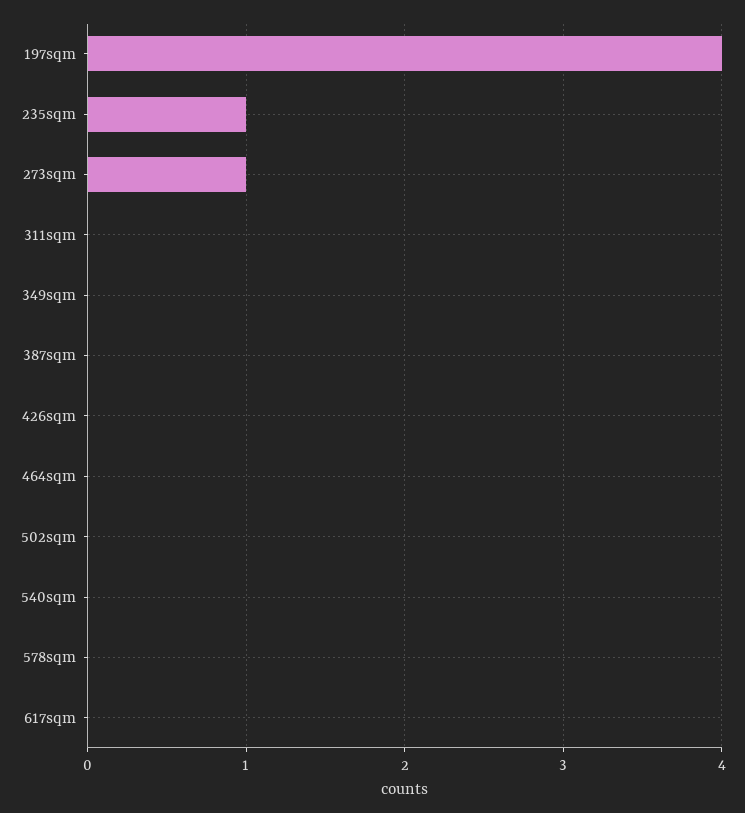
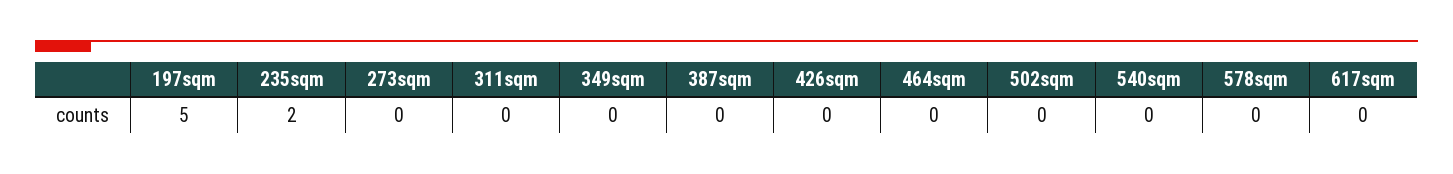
197sqm: 4 -> 5
235sqm: 1 -> 2
273sqm: 1 -> 0

